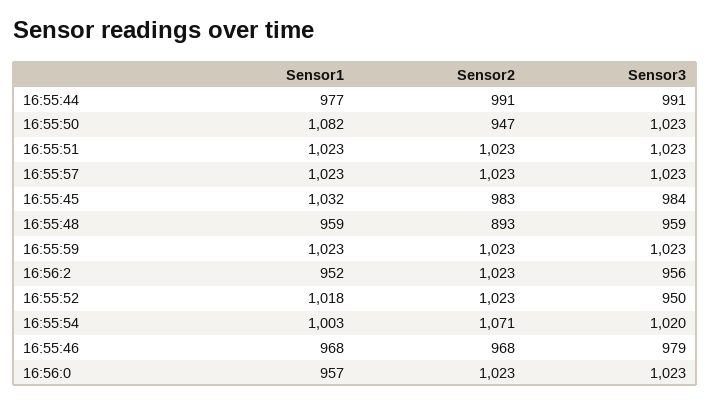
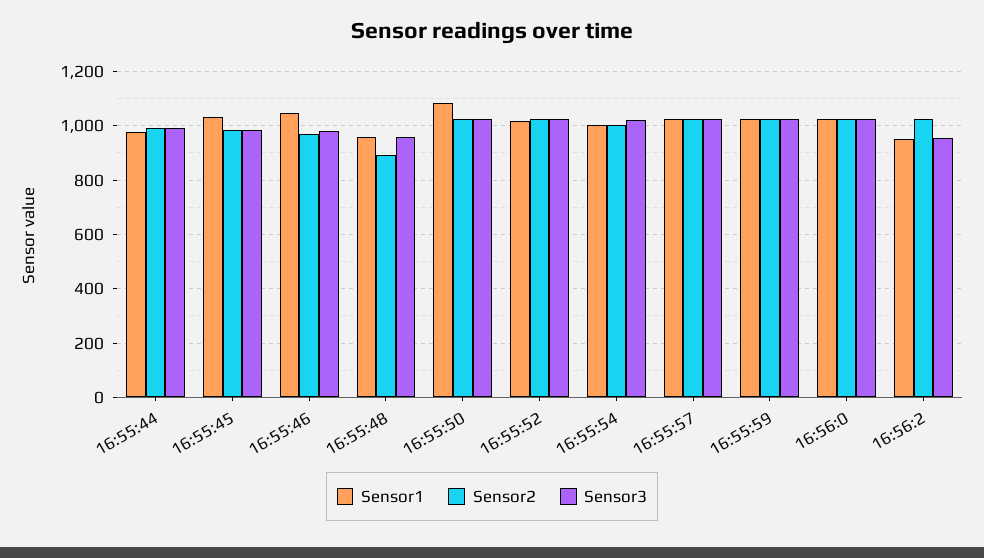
Sensor2, 16:55:50: 947 -> 1025
Sensor1, 16:55:51: 1023 -> none
Sensor2, 16:55:51: 1023 -> none
Sensor3, 16:55:51: 1023 -> none
Sensor3, 16:55:52: 950 -> 1025
Sensor2, 16:55:54: 1071 -> 1000
Sensor1, 16:55:46: 968 -> 1050
Sensor1, 16:56:0: 957 -> 1025

